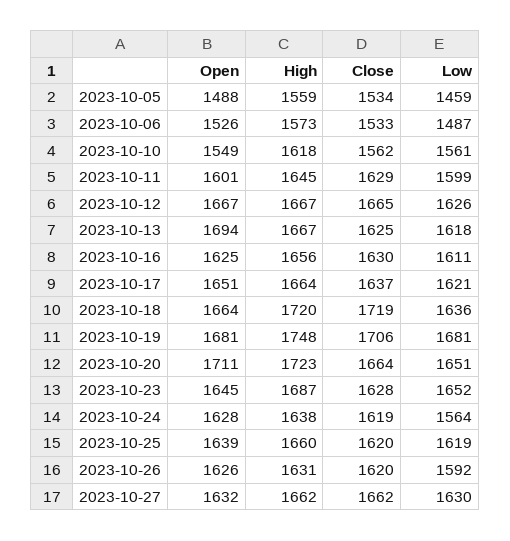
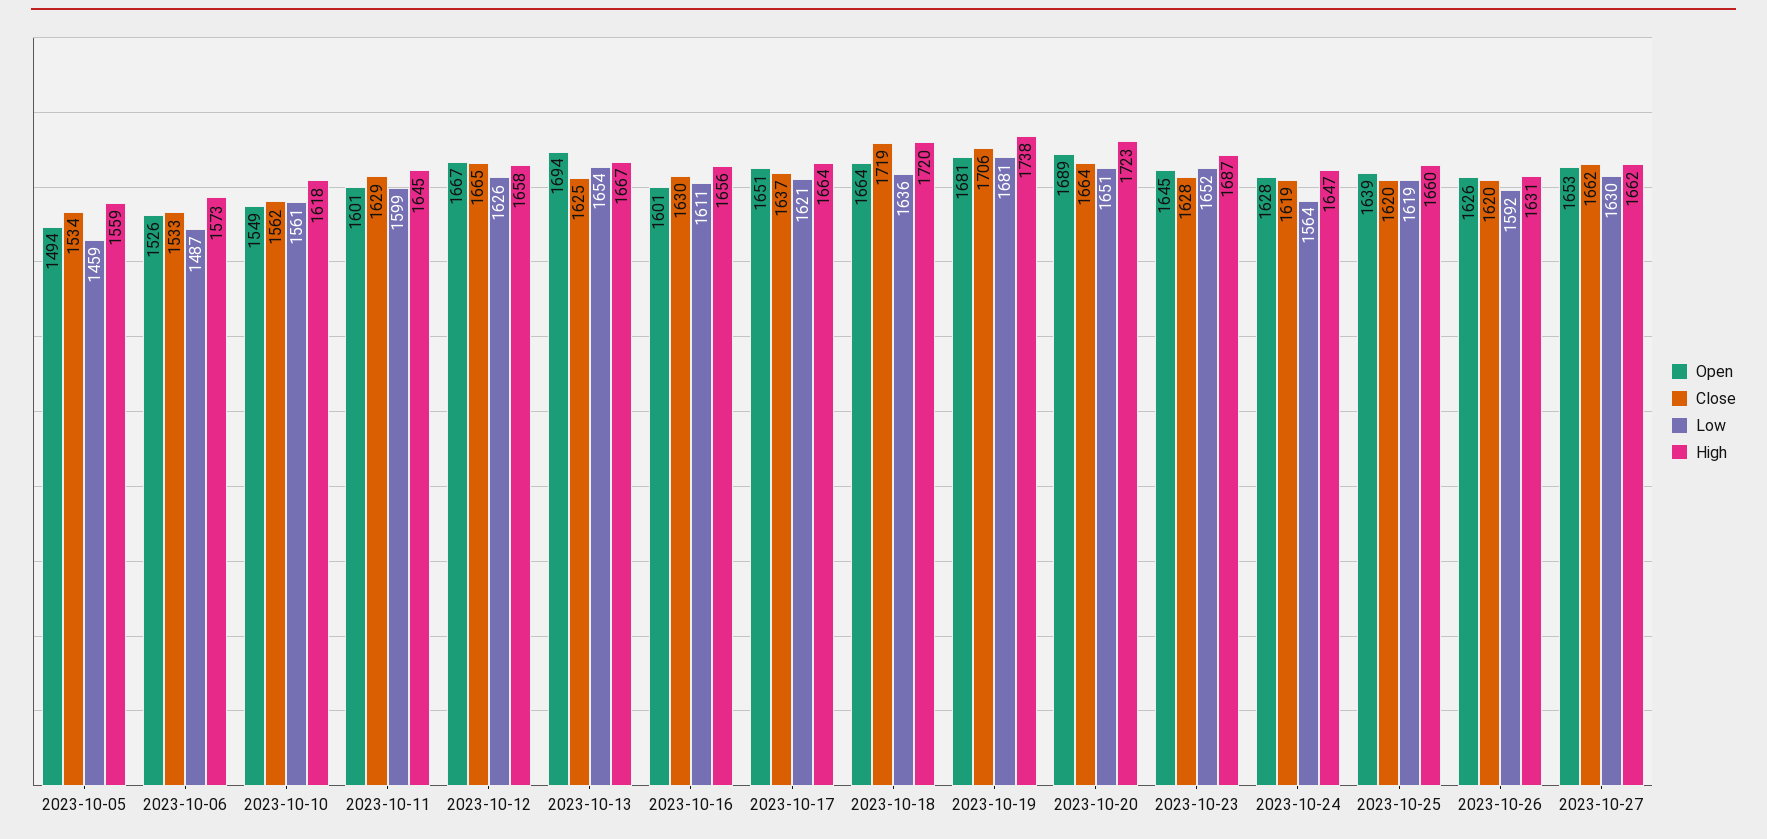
Open, 2023-10-05: 1488 -> 1494
High, 2023-10-12: 1667 -> 1658
Low, 2023-10-13: 1618 -> 1654
Open, 2023-10-16: 1625 -> 1601
High, 2023-10-19: 1748 -> 1738
Open, 2023-10-20: 1711 -> 1689
High, 2023-10-24: 1638 -> 1647
Open, 2023-10-27: 1632 -> 1653

